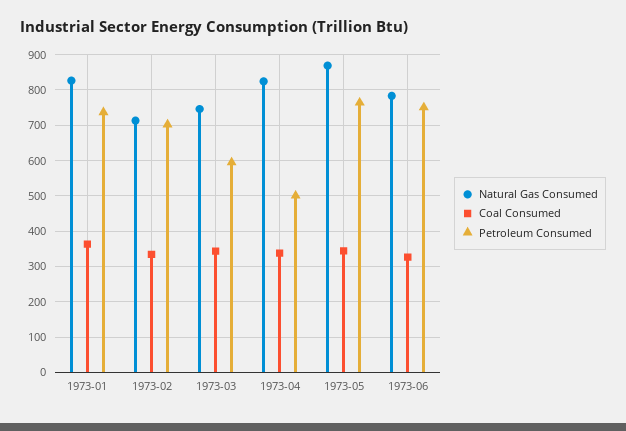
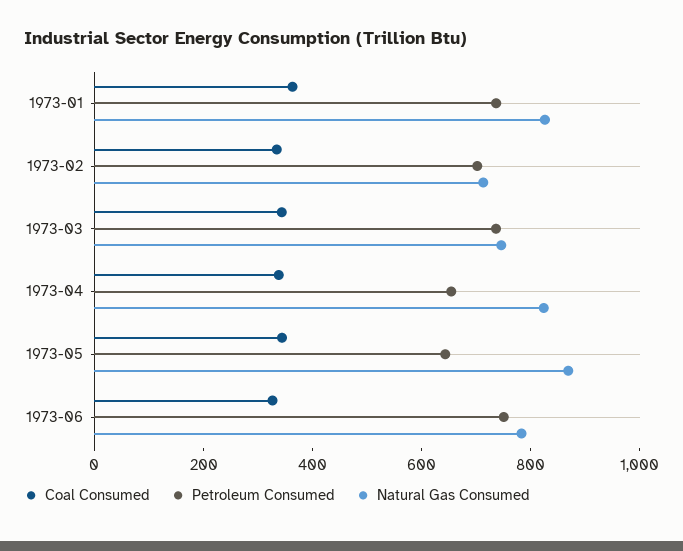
Petroleum Consumed, 1973-03: 600 -> 750
Petroleum Consumed, 1973-04: 500 -> 650
Petroleum Consumed, 1973-05: 760 -> 650

